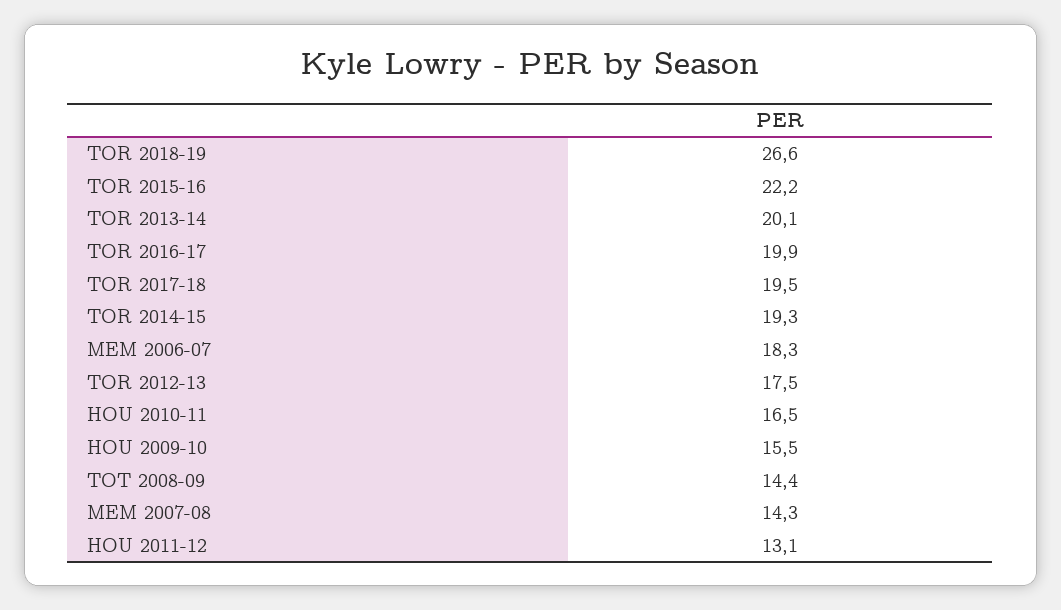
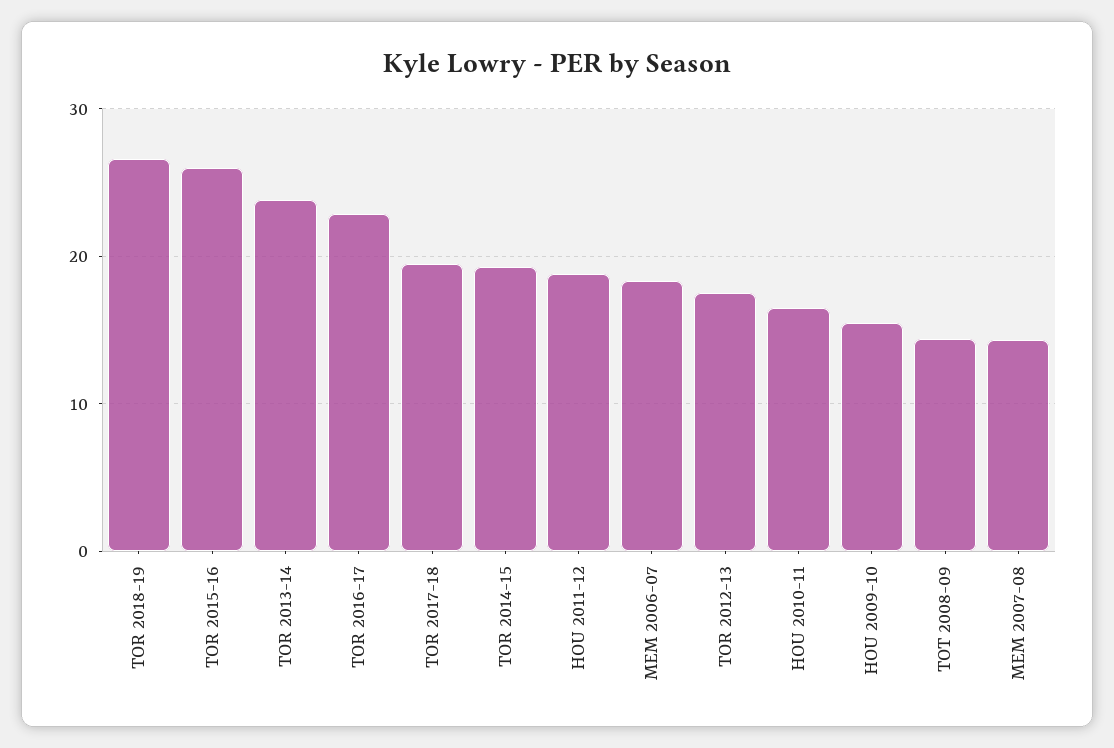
TOR 2015-16: 22.2 -> 26
TOR 2013-14: 20.1 -> 24
TOR 2016-17: 19.9 -> 23
HOU 2011-12: 13.1 -> 19

